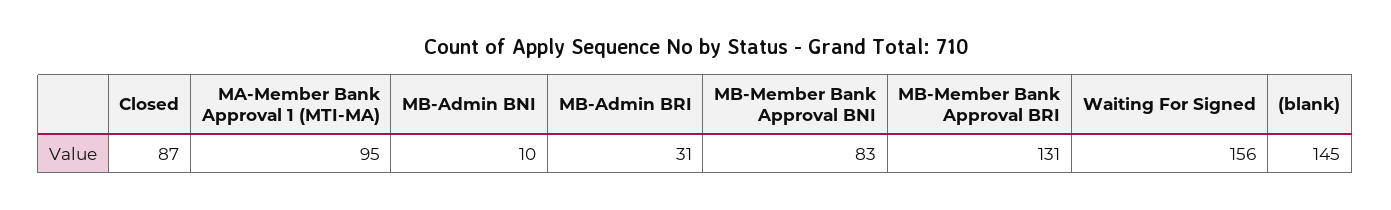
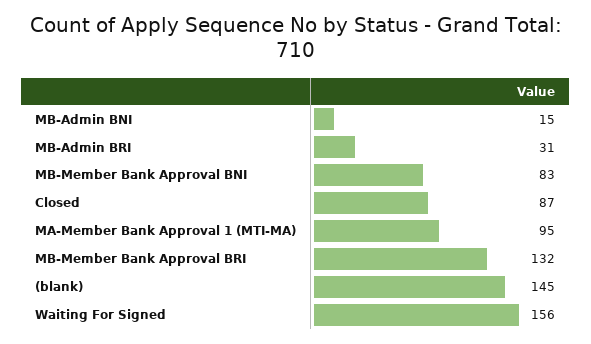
MB-Admin BNI: 10 -> 15
MB-Member Bank Approval BRI: 131 -> 132

